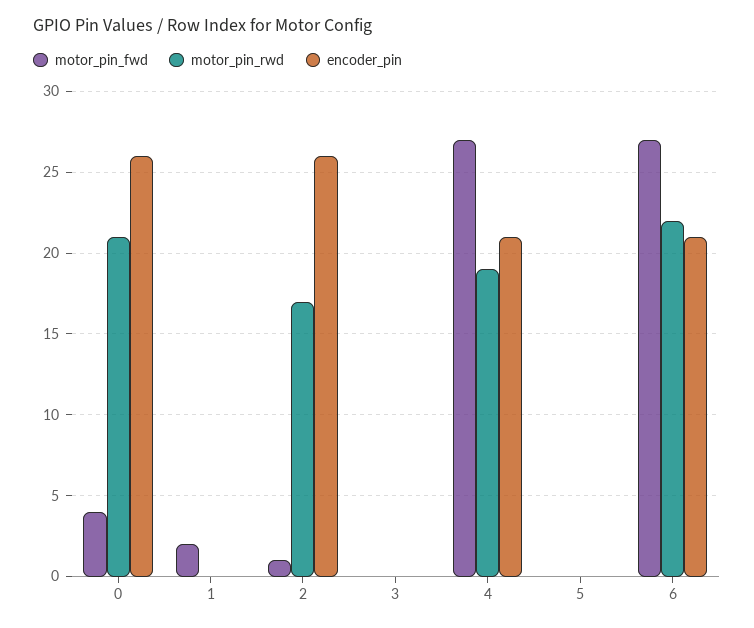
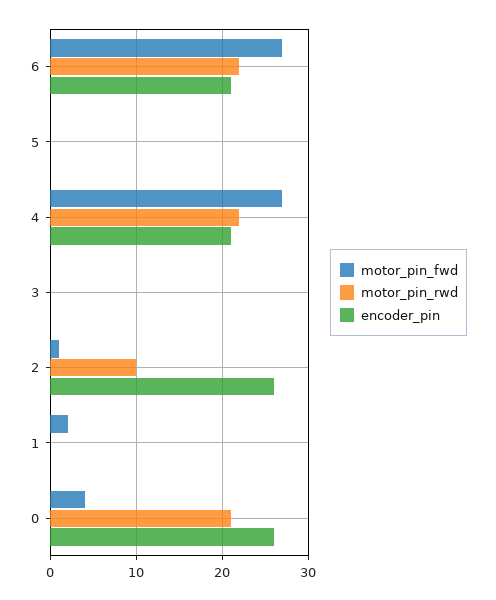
motor_pin_rwd, 2: 17 -> 10
motor_pin_rwd, 4: 19 -> 22

